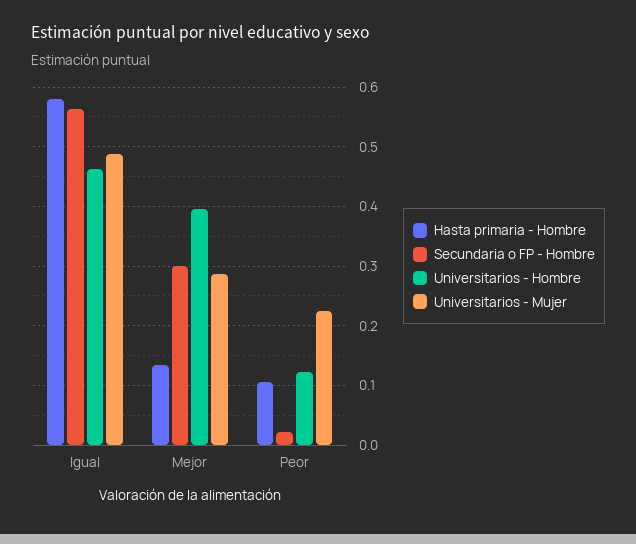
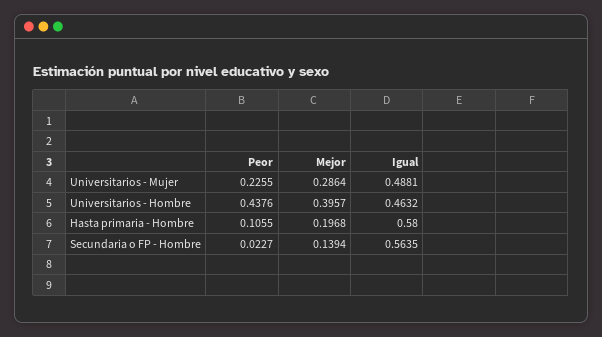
Hasta primaria - Hombre, Mejor: 0.14 -> 0.1968
Secundaria o FP - Hombre, Mejor: 0.3 -> 0.1394
Universitarios - Hombre, Peor: 0.12 -> 0.4376

